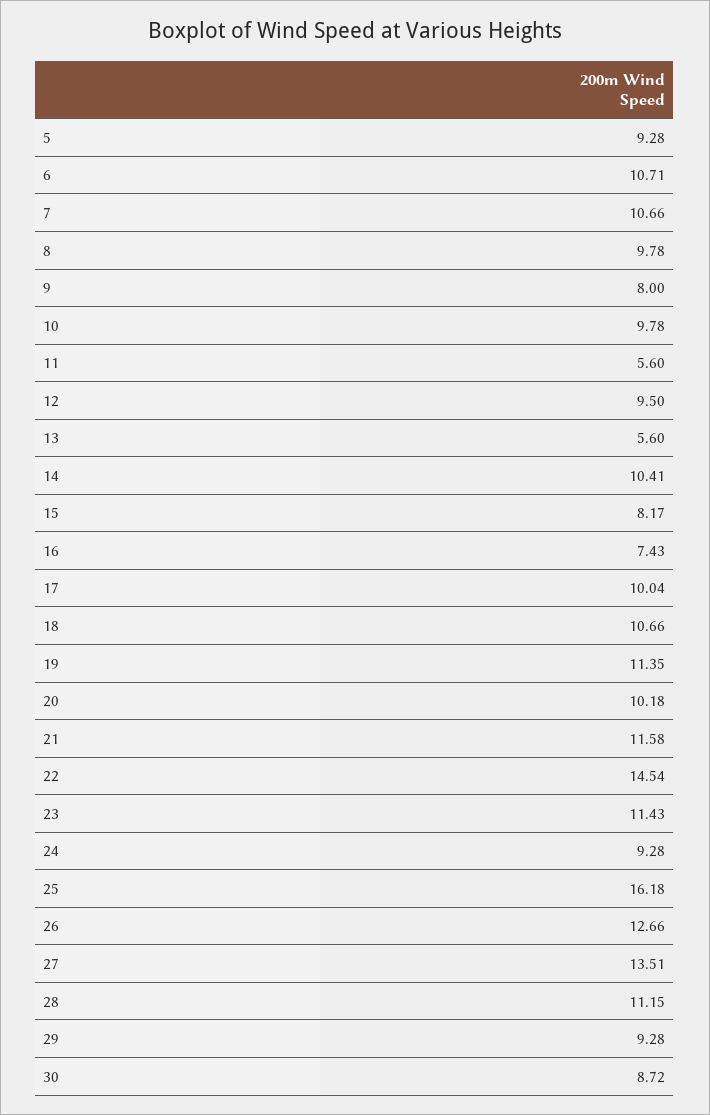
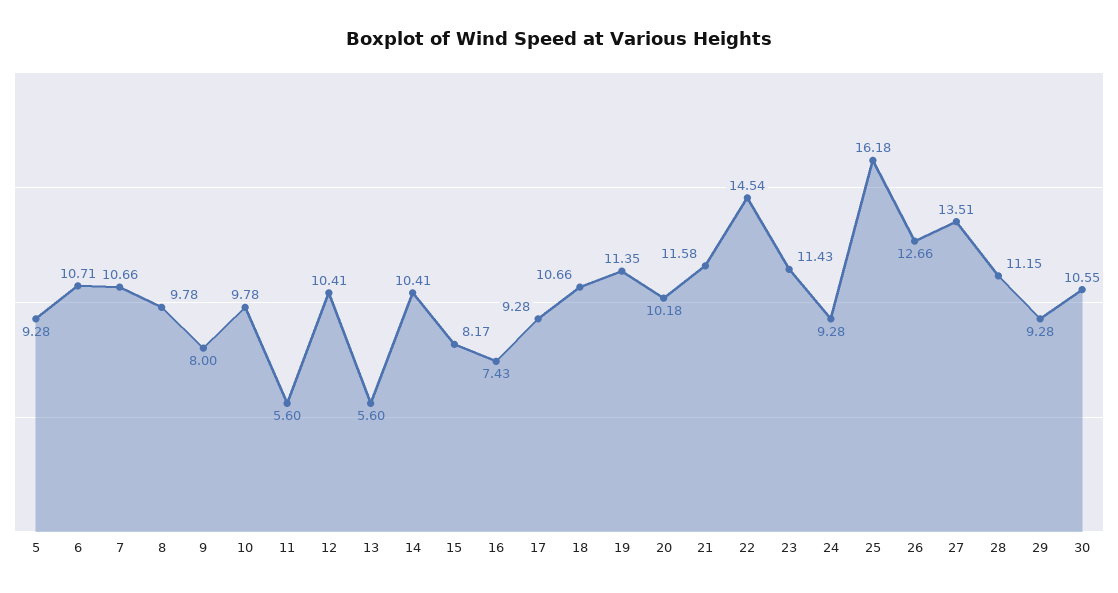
12: 9.5 -> 10.41
17: 10.04 -> 9.28
30: 8.72 -> 10.55

